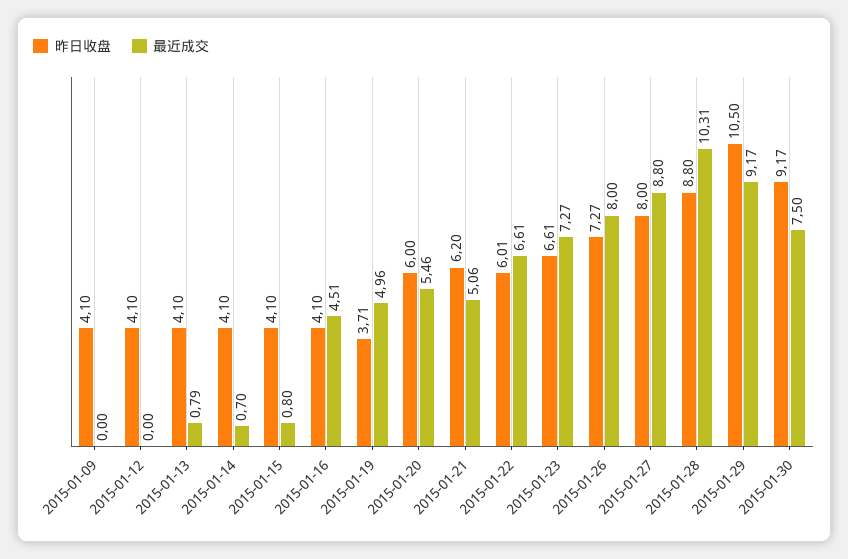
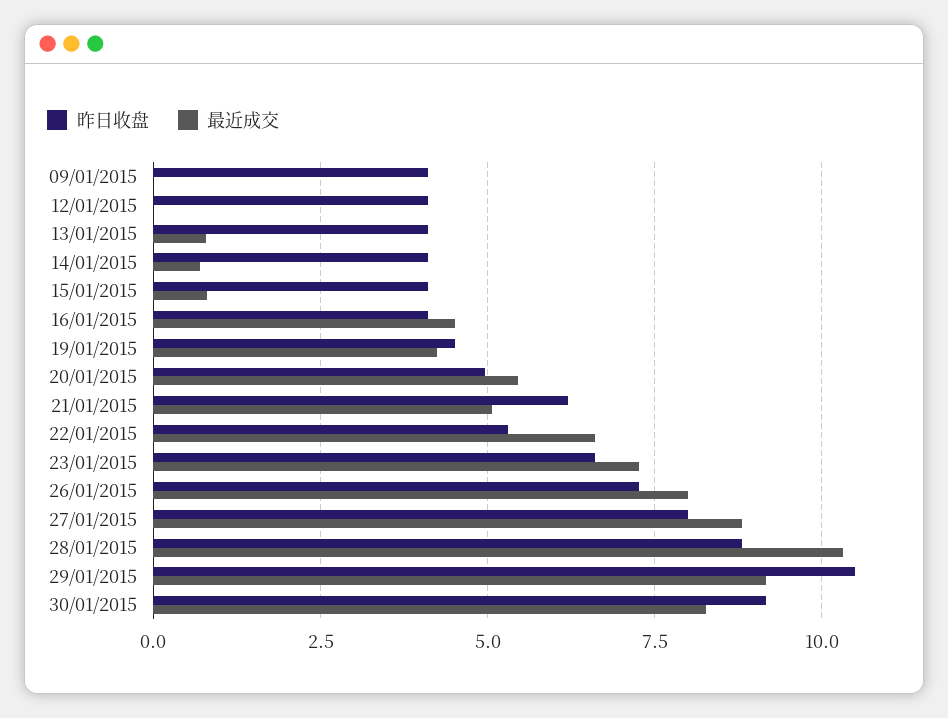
昨日收盘, 2015-01-19: 3.71 -> 4.5
最近成交, 2015-01-19: 4.96 -> 4.25
昨日收盘, 2015-01-20: 6 -> 5
昨日收盘, 2015-01-22: 6.01 -> 5.25
最近成交, 2015-01-30: 7.5 -> 8.25

